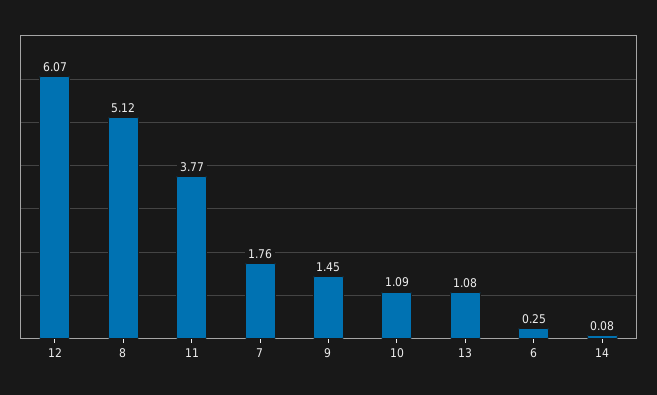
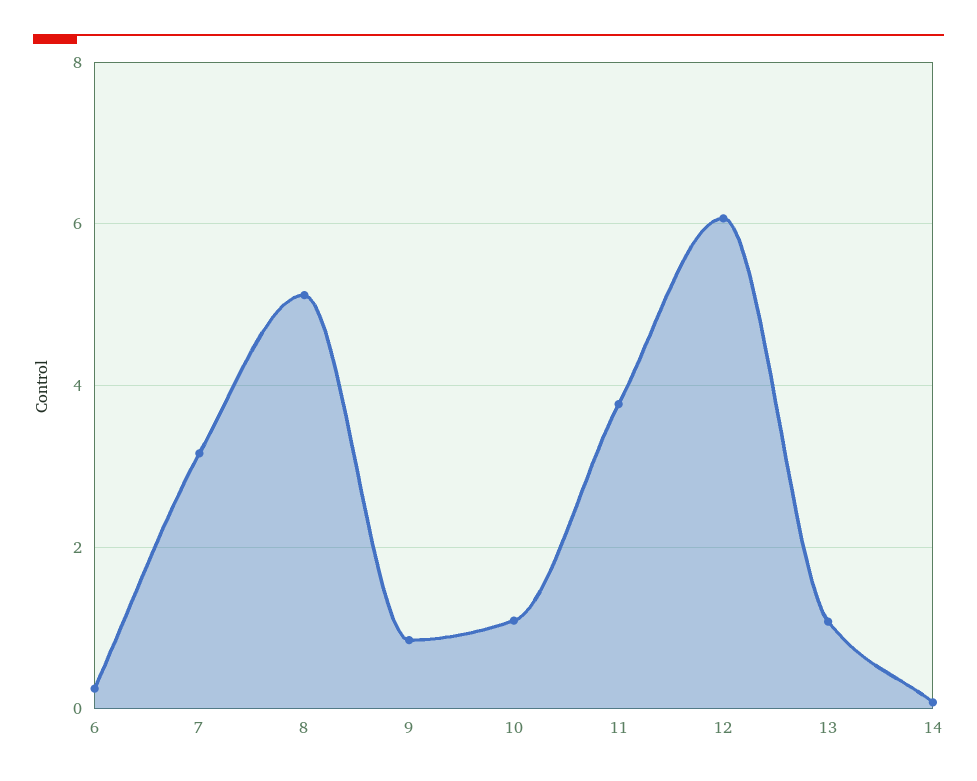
7: 1.76 -> 3.2
9: 1.45 -> 0.8

